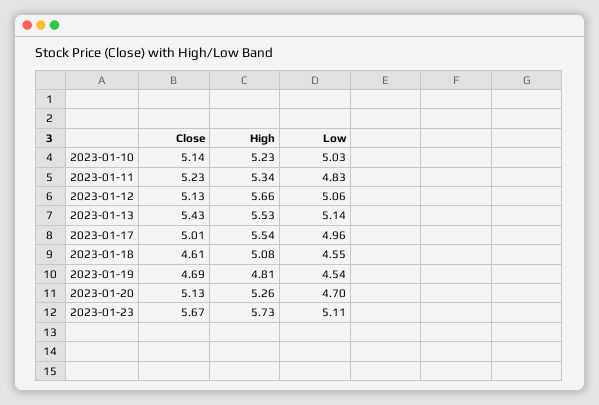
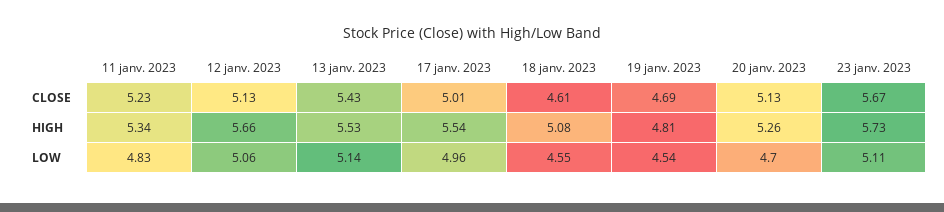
Close, 2023-01-10: 5.14 -> none
High, 2023-01-10: 5.23 -> none
Low, 2023-01-10: 5.03 -> none

